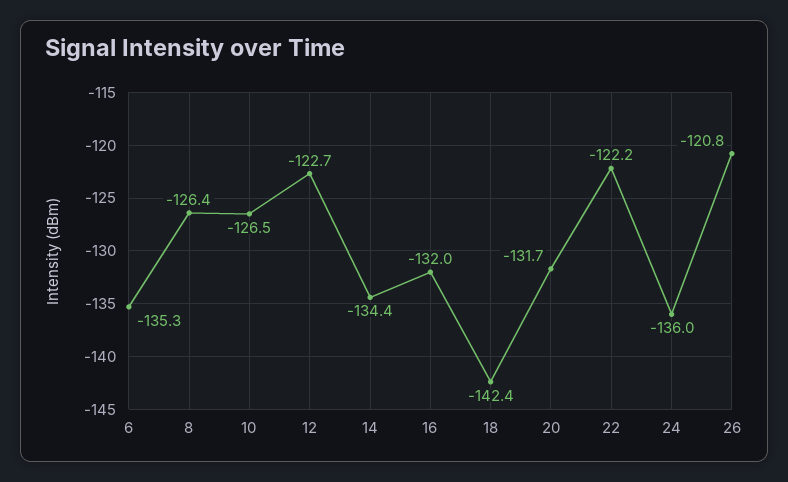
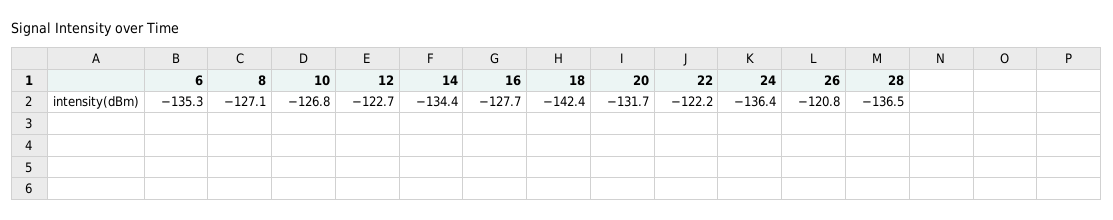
8: -126.4 -> -127.1
10: -126.5 -> -126.8
16: -132 -> -127.7
24: -136 -> -136.4
28: none -> -136.5

